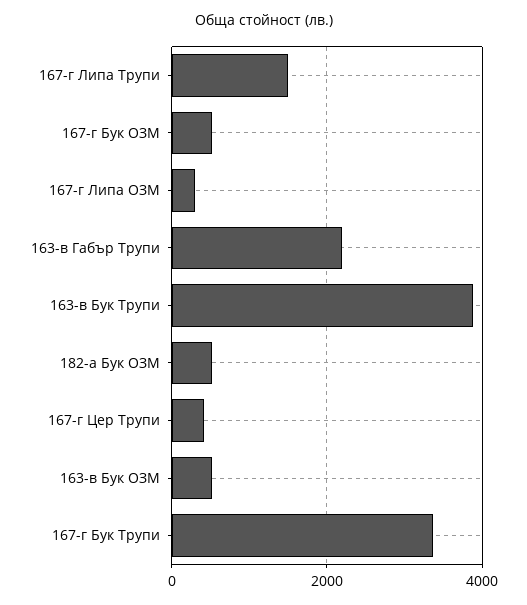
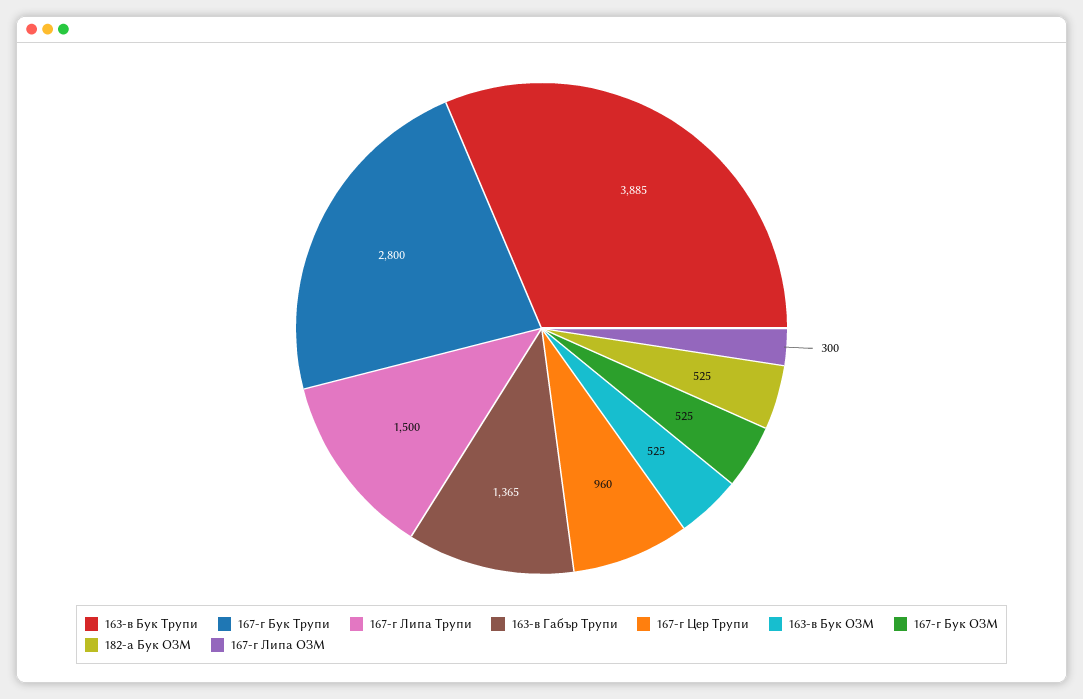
163-в Габър Трупи: 2200 -> 1365
167-г Цер Трупи: 400 -> 960
167-г Бук Трупи: 3400 -> 2800

